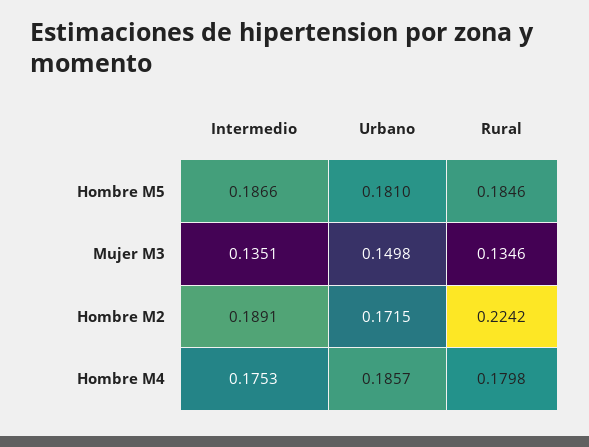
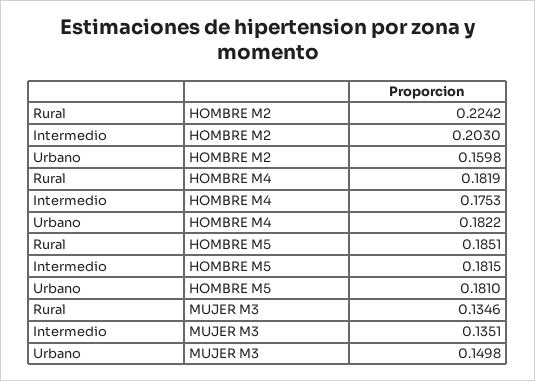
Intermedio, Hombre M5: 0.1866 -> 0.1815
Rural, Hombre M5: 0.1846 -> 0.1851
Intermedio, Hombre M2: 0.1891 -> 0.203
Urbano, Hombre M2: 0.1715 -> 0.1598
Urbano, Hombre M4: 0.1857 -> 0.1822
Rural, Hombre M4: 0.1798 -> 0.1819

